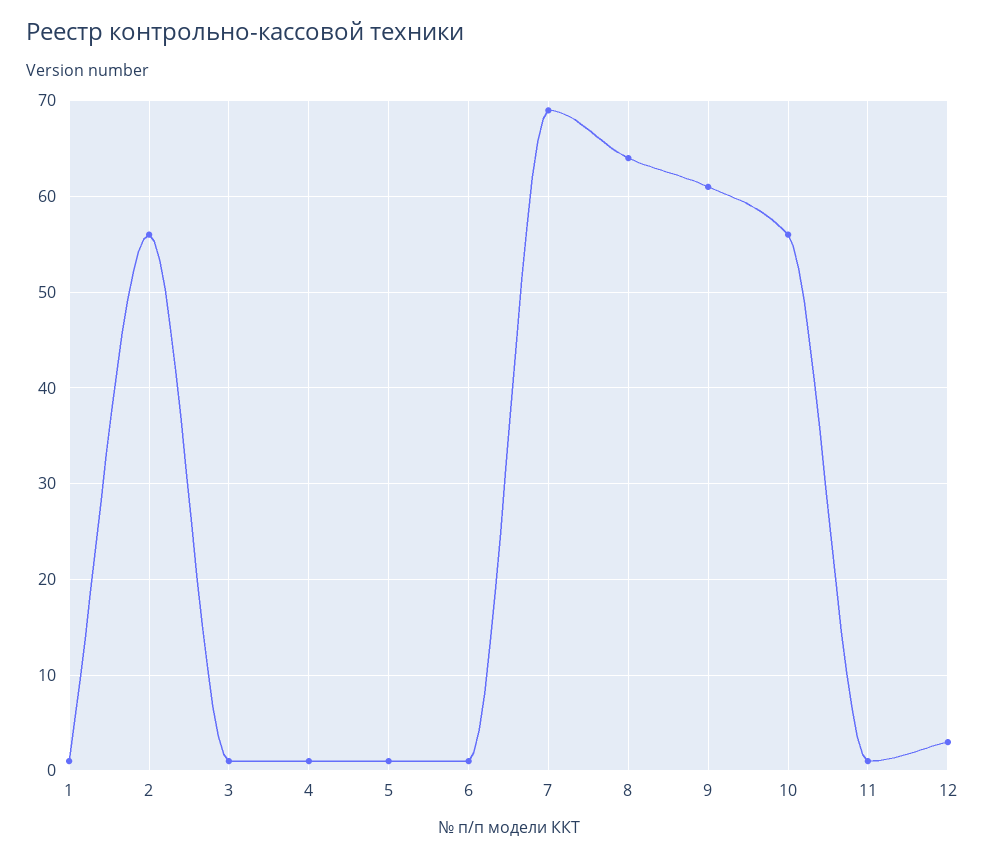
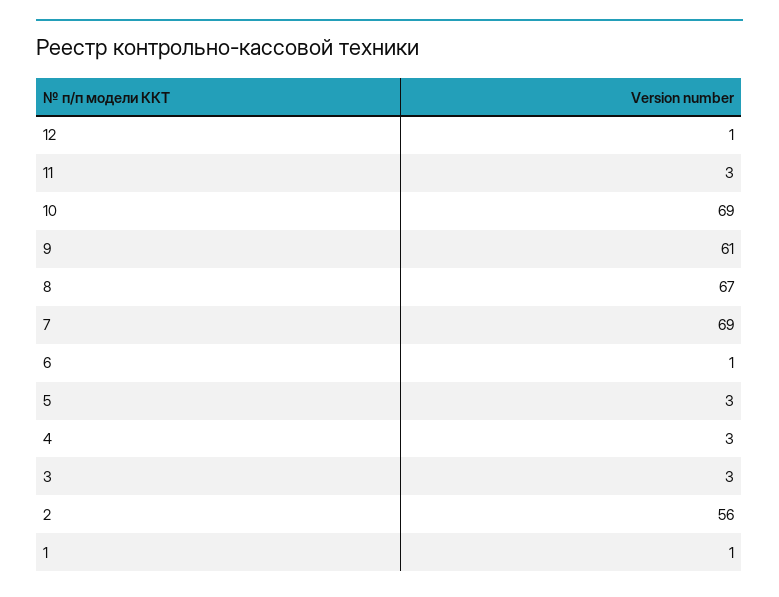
3: 1 -> 3
4: 1 -> 3
5: 1 -> 3
8: 64 -> 67
10: 56 -> 69
11: 1 -> 3
12: 3 -> 1

